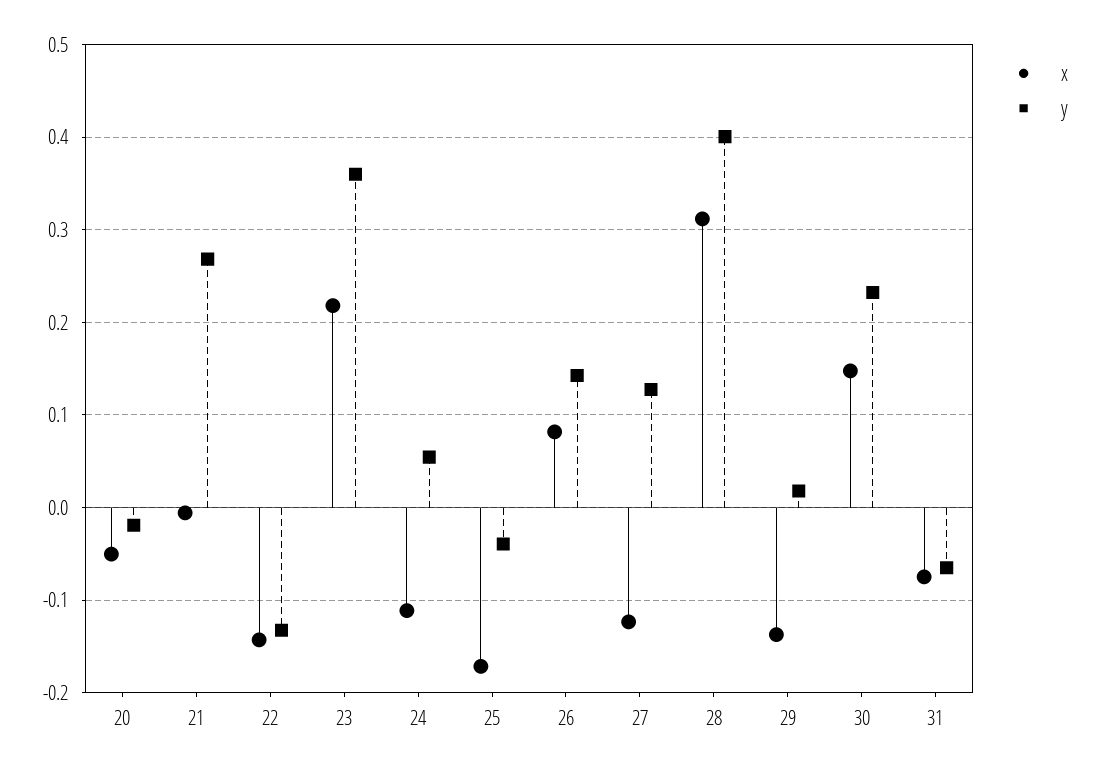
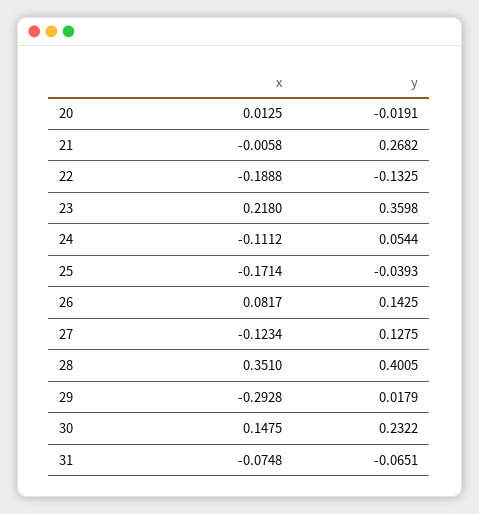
x, 20: -0.05 -> 0.0125
x, 22: -0.14 -> -0.1888
x, 28: 0.31 -> 0.351
x, 29: -0.14 -> -0.2928

